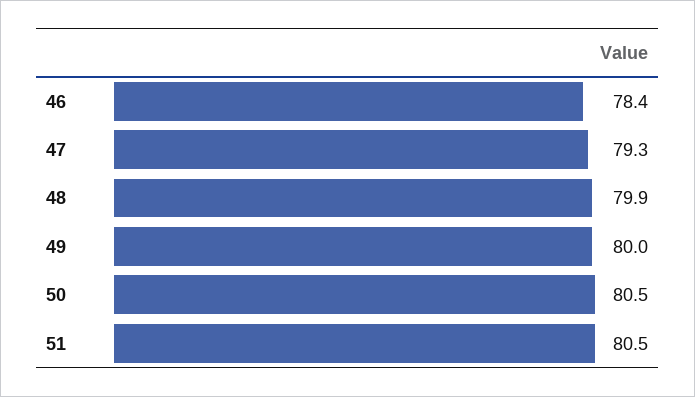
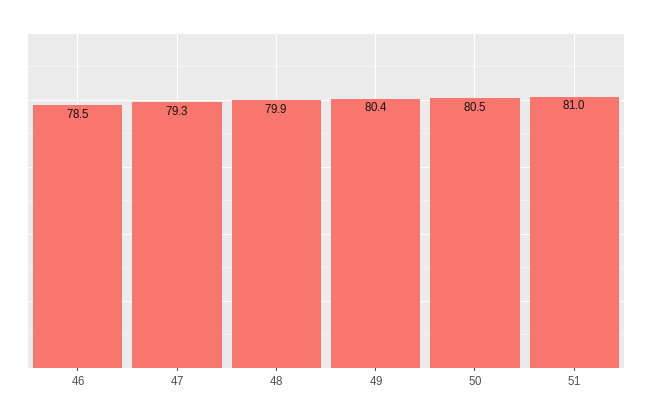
46: 78.4 -> 78.5
49: 80 -> 80.4
51: 80.5 -> 81

